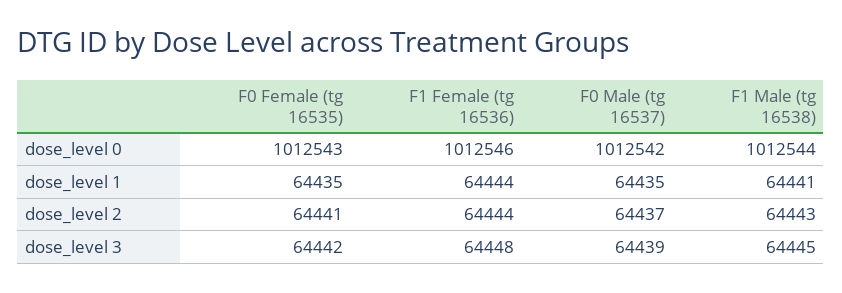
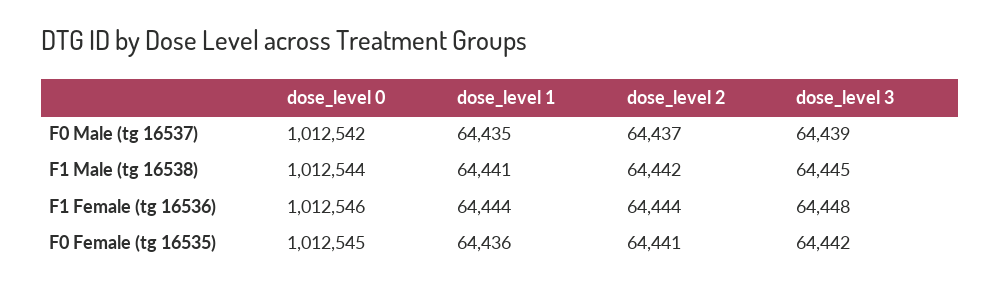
F0 Female (tg 16535), dose_level 0: 1012543 -> 1012545
F0 Female (tg 16535), dose_level 1: 64435 -> 64436
F1 Male (tg 16538), dose_level 2: 64443 -> 64442

